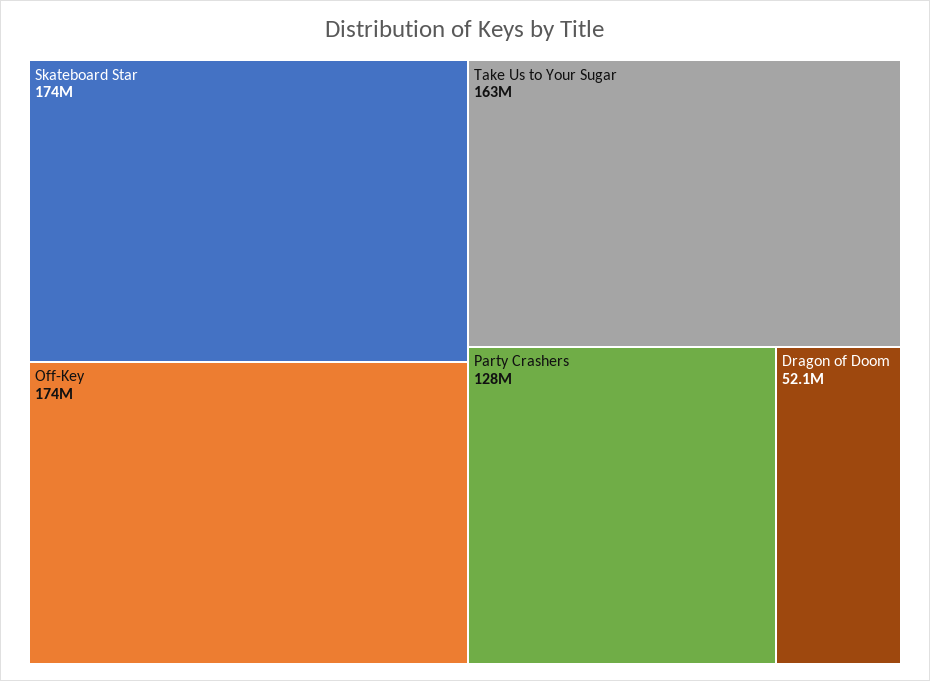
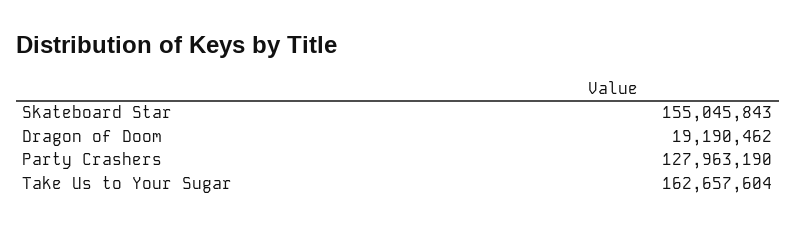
Skateboard Star: 174000000 -> 155045843
Off-Key: 174000000 -> none
Dragon of Doom: 52100000 -> 19190462

